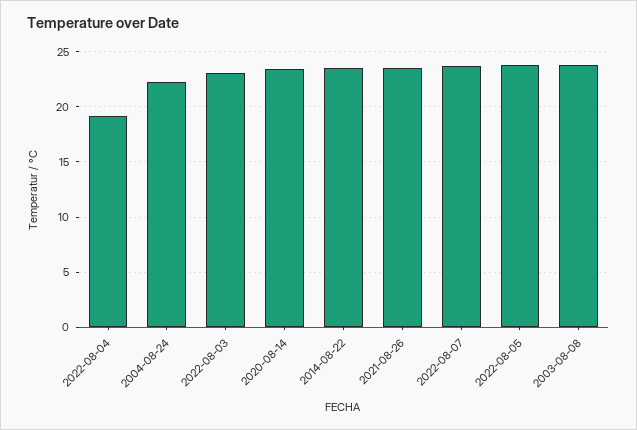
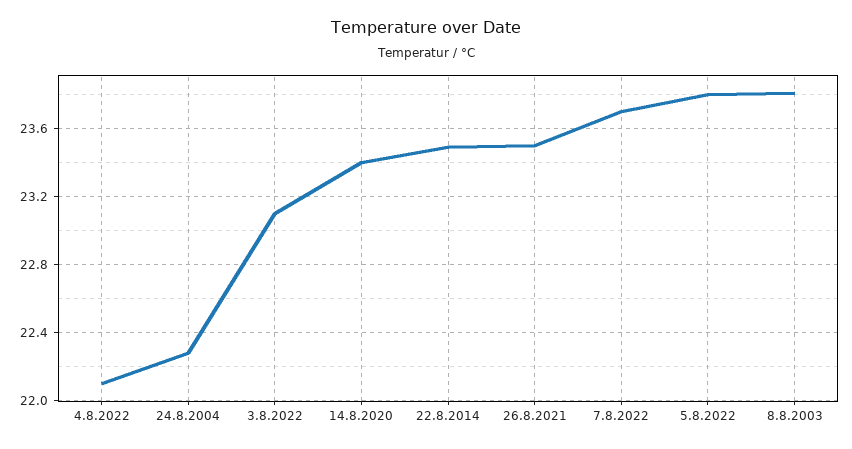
2022-08-04: 19 -> 22.1

